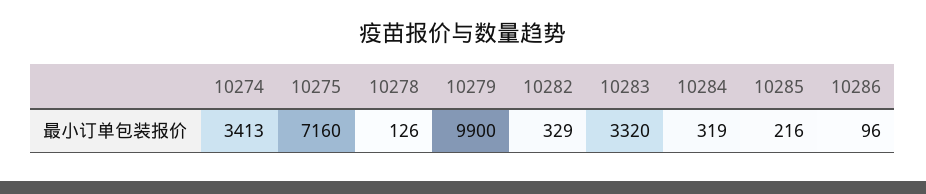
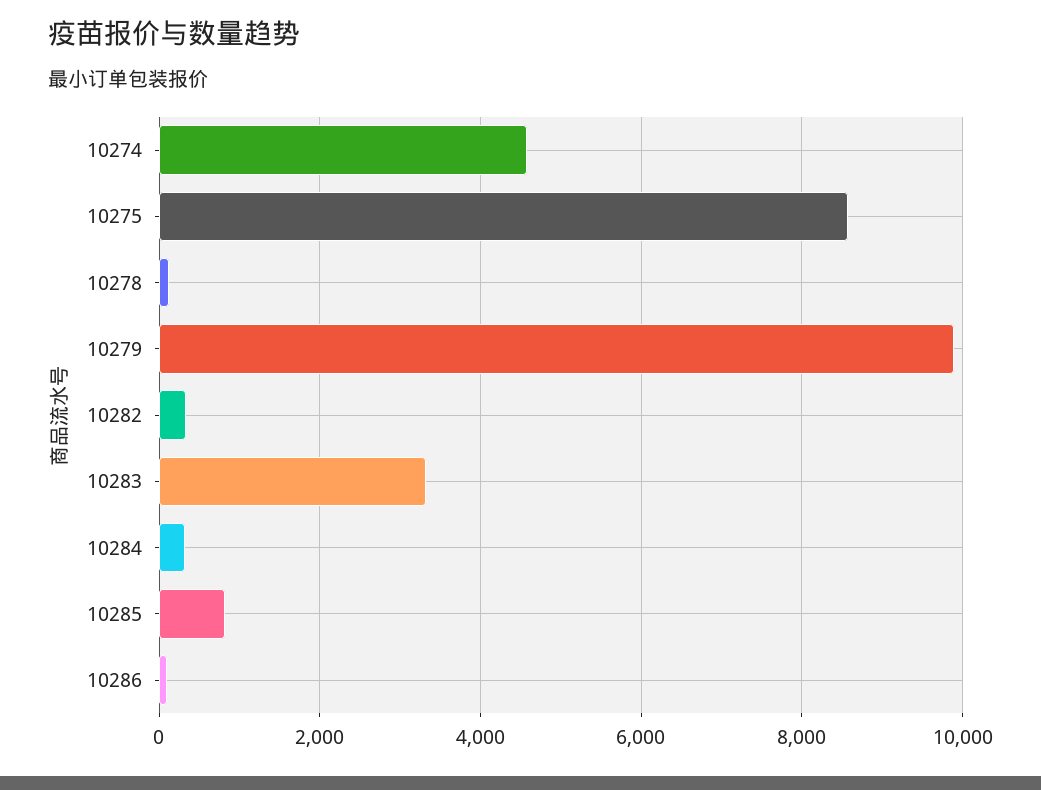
10274: 3413 -> 4600
10275: 7160 -> 8600
10285: 216 -> 800

